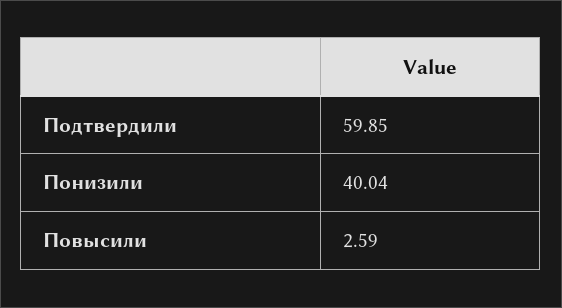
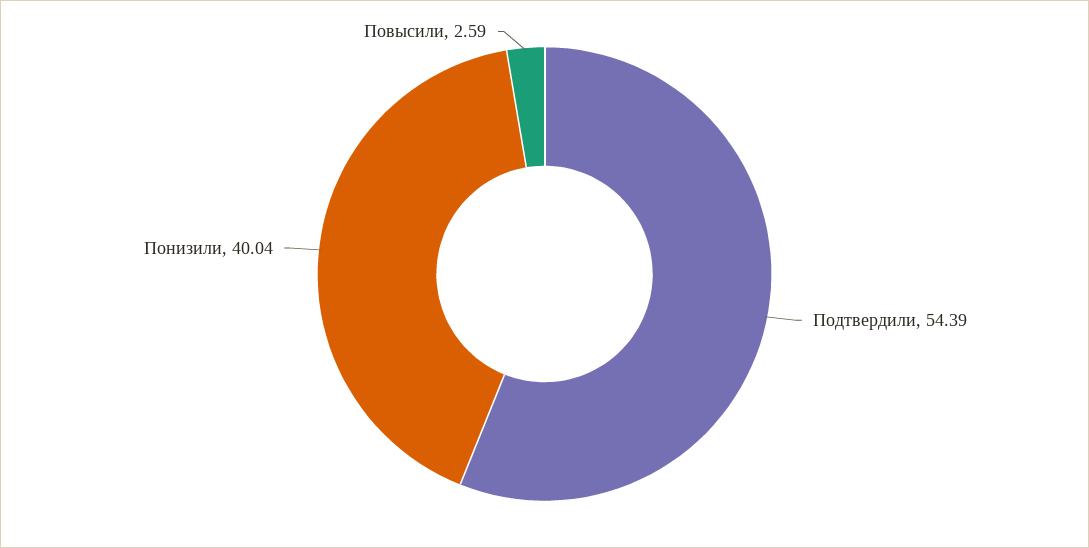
Подтвердили: 59.85 -> 54.39

